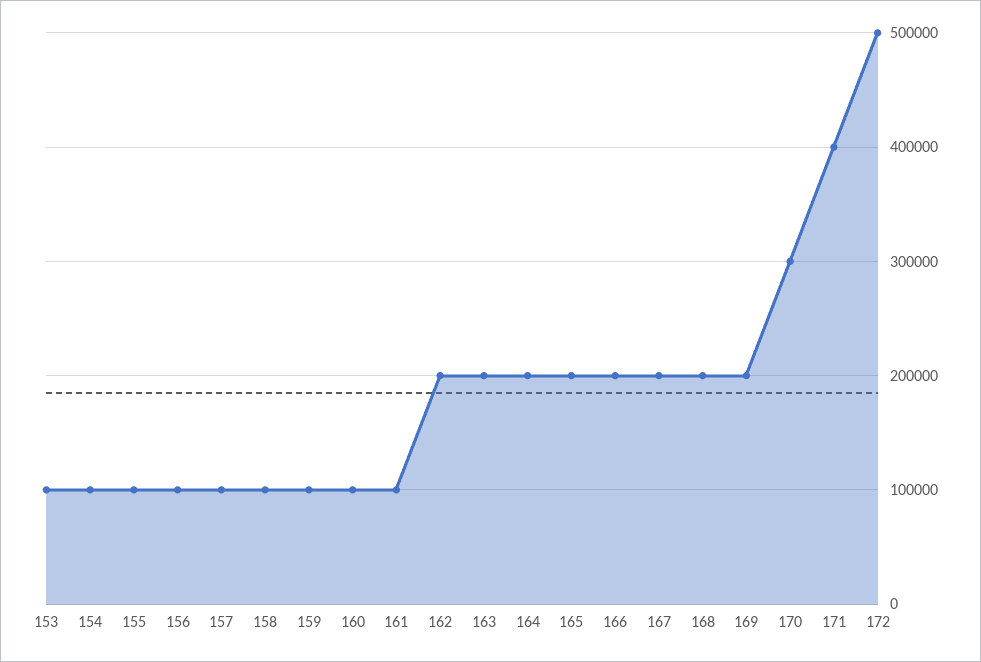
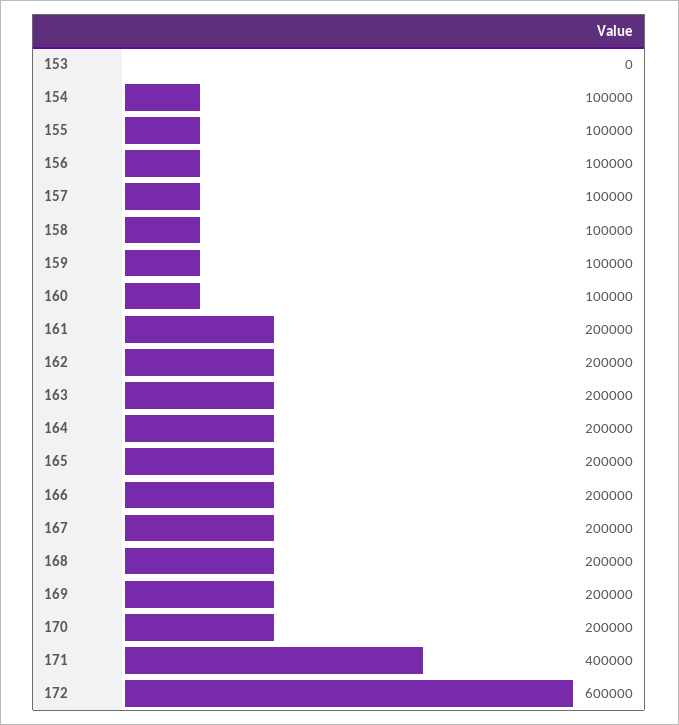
153: 100000 -> 0
161: 100000 -> 200000
170: 300000 -> 200000
172: 500000 -> 600000

